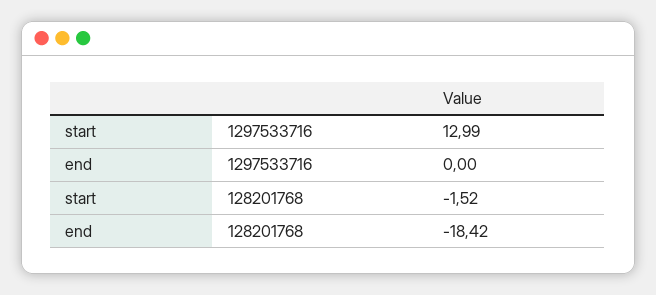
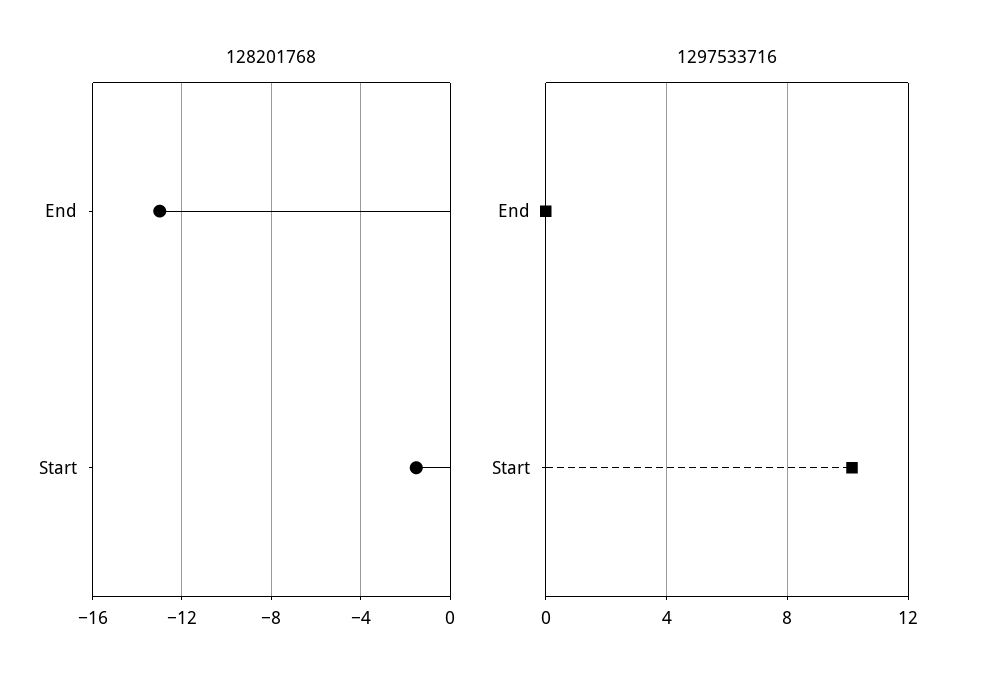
1297533716, start: 12.99 -> 10
128201768, end: -18.42 -> -13

